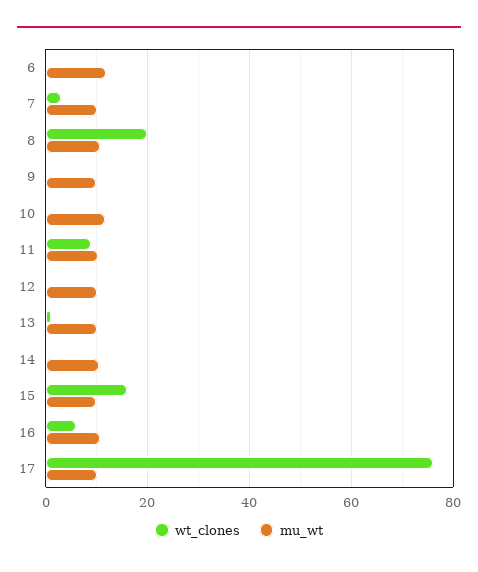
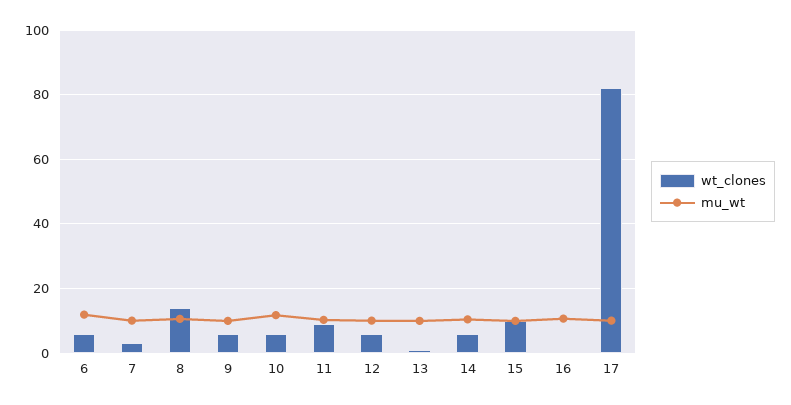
wt_clones, 6: 0 -> 6
wt_clones, 8: 20 -> 14
wt_clones, 9: 0 -> 6
wt_clones, 10: 0 -> 6
wt_clones, 12: 0 -> 6
wt_clones, 14: 0 -> 6
wt_clones, 15: 16 -> 10
wt_clones, 16: 6 -> 0
wt_clones, 17: 76 -> 82

